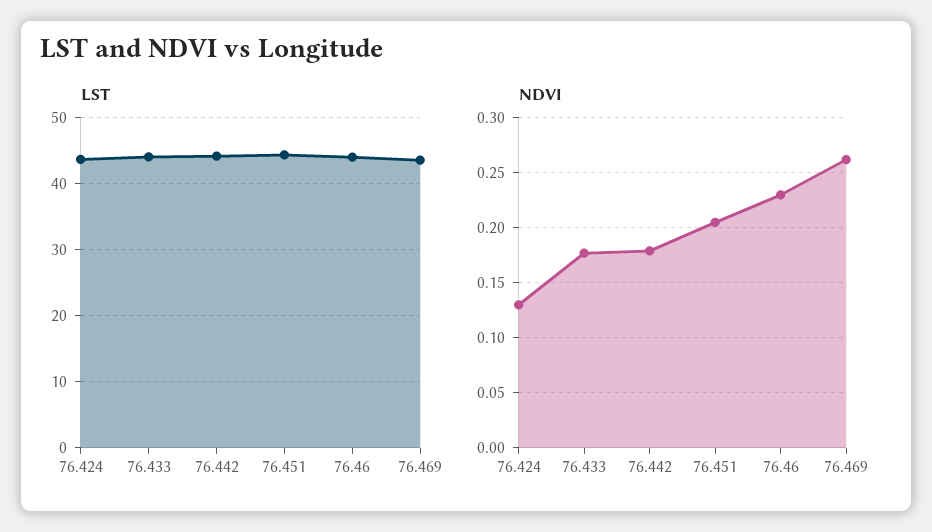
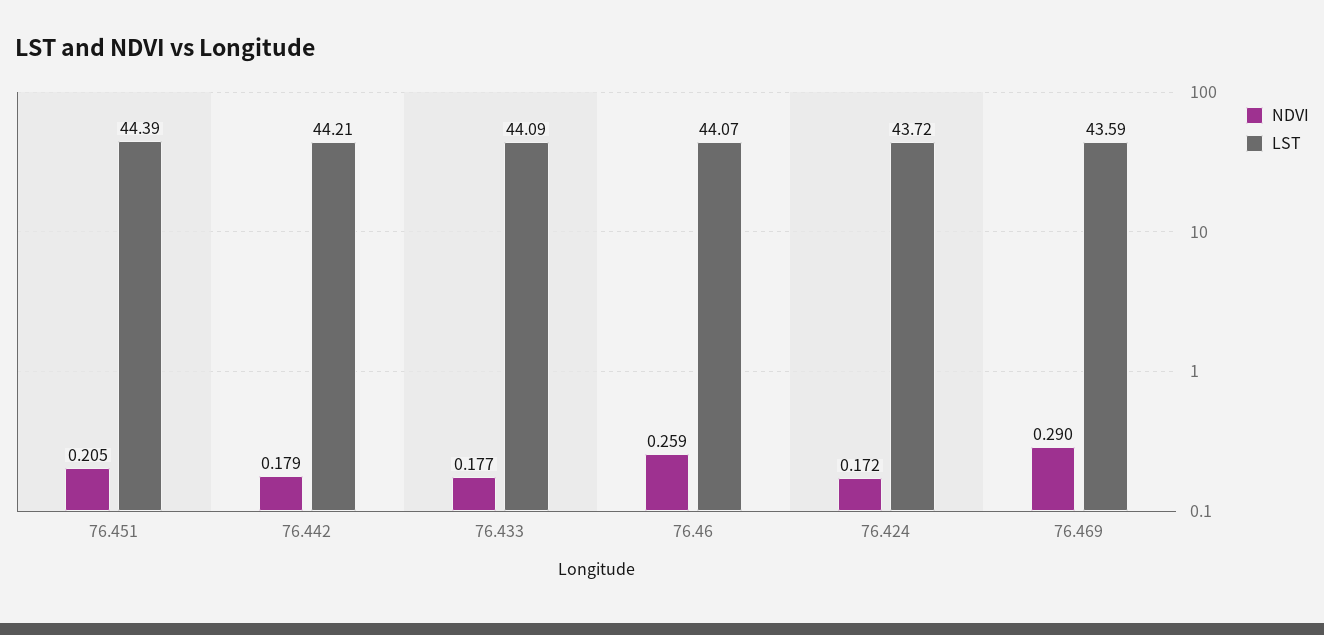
NDVI, 76.424: 0.13 -> 0.172
NDVI, 76.46: 0.23 -> 0.259
NDVI, 76.469: 0.26 -> 0.29

